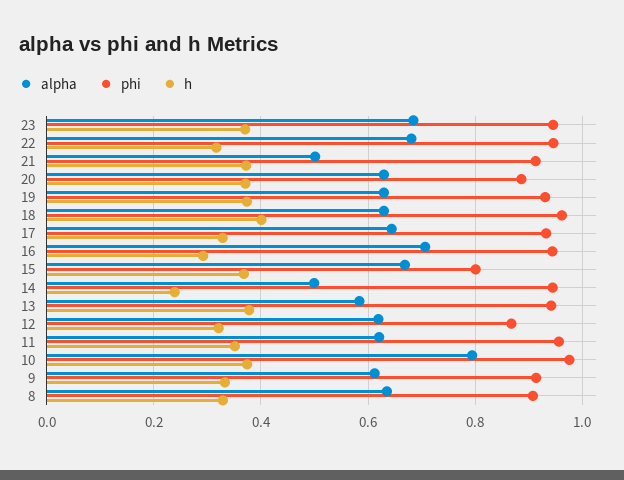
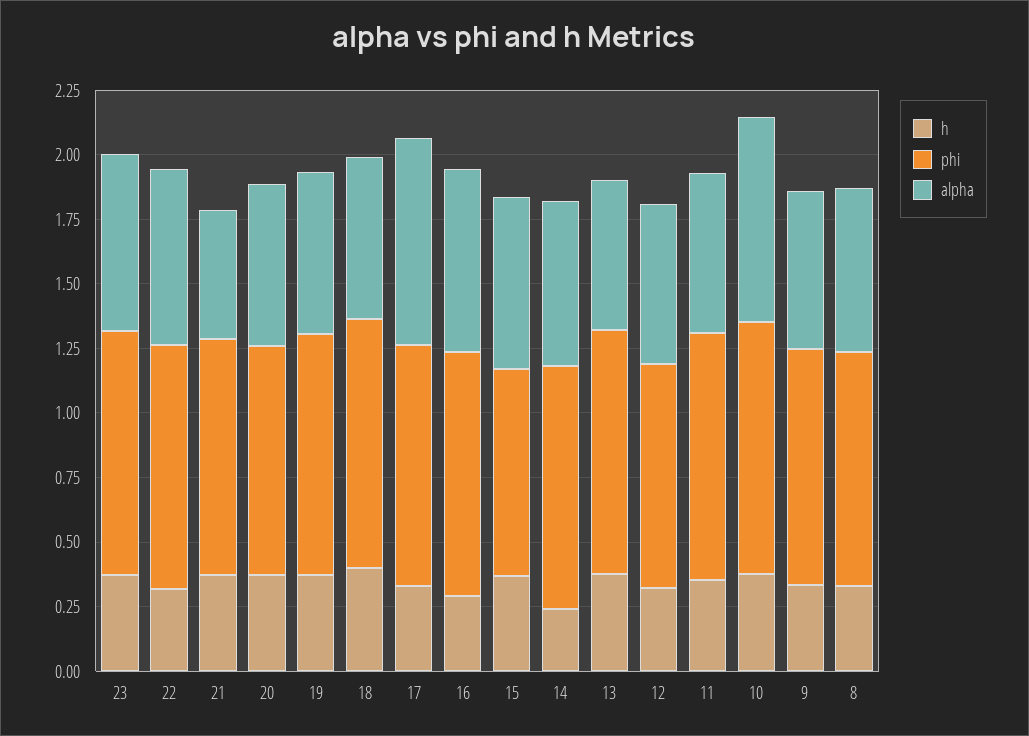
alpha, 17: 0.64 -> 0.8
alpha, 14: 0.5 -> 0.65

